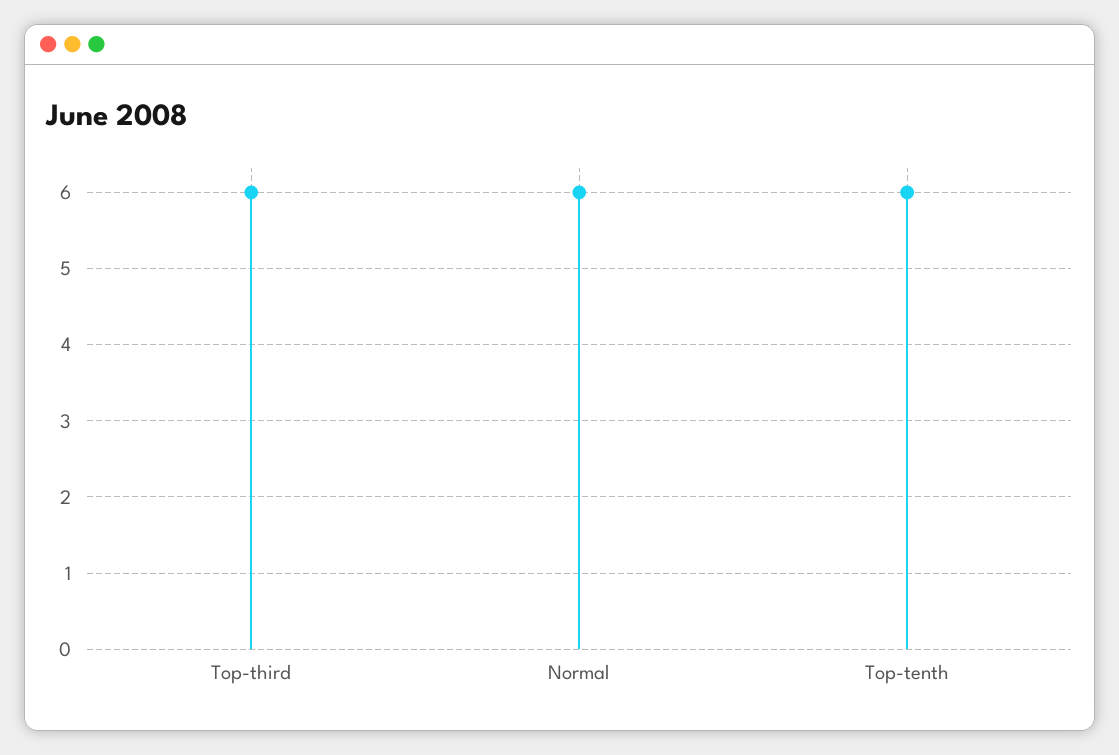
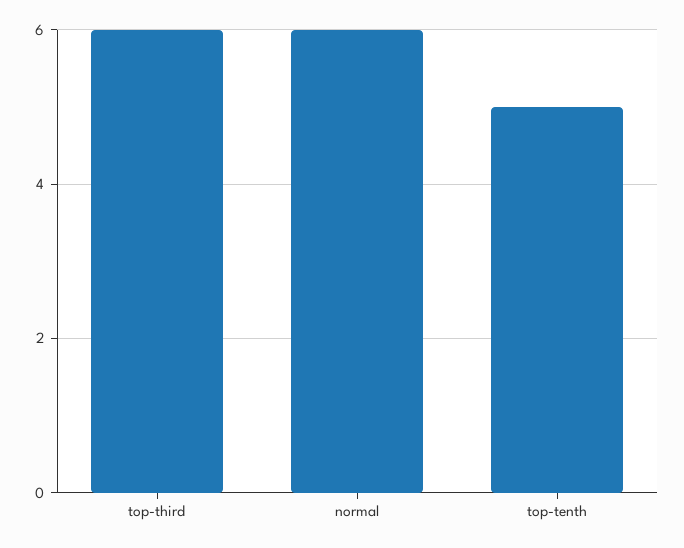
Top-tenth: 6 -> 5

